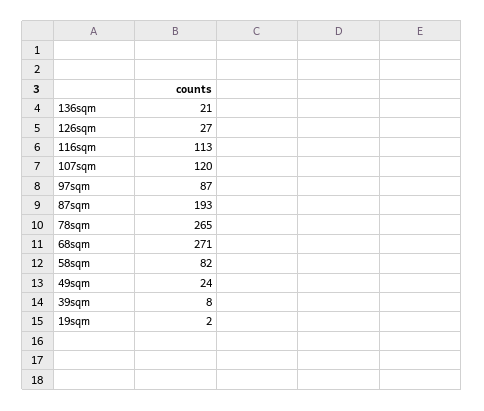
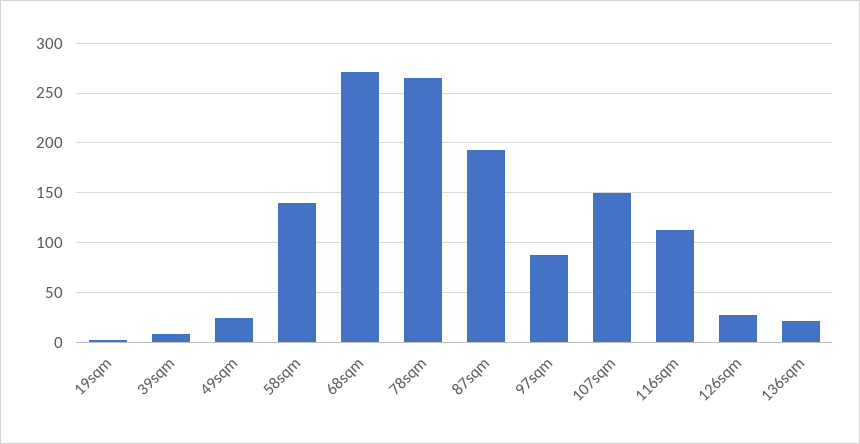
107sqm: 120 -> 150
58sqm: 82 -> 140

